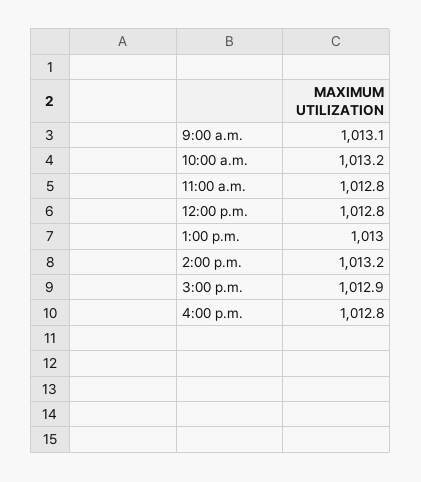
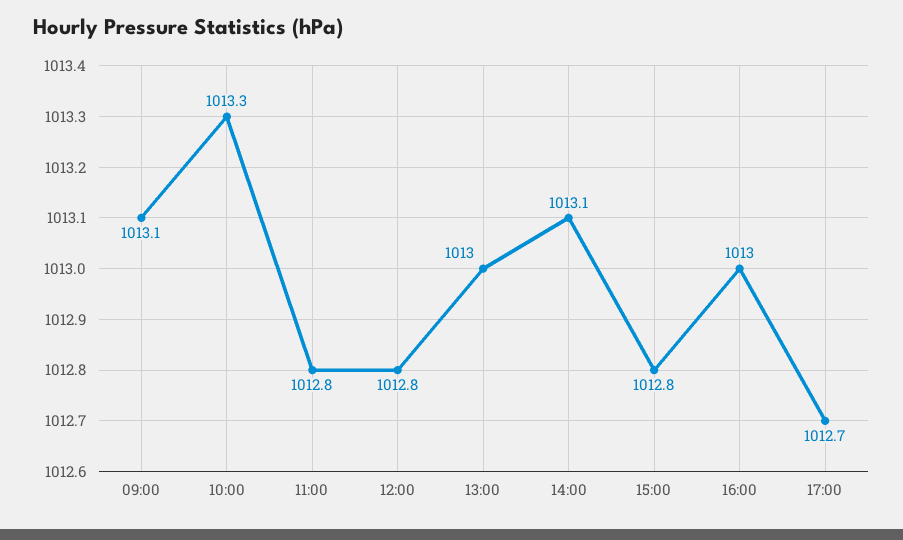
10:00 a.m.: 1013.2 -> 1013.3
2:00 p.m.: 1013.2 -> 1013.1
3:00 p.m.: 1012.9 -> 1012.8
4:00 p.m.: 1012.8 -> 1013
17:00: none -> 1012.7

